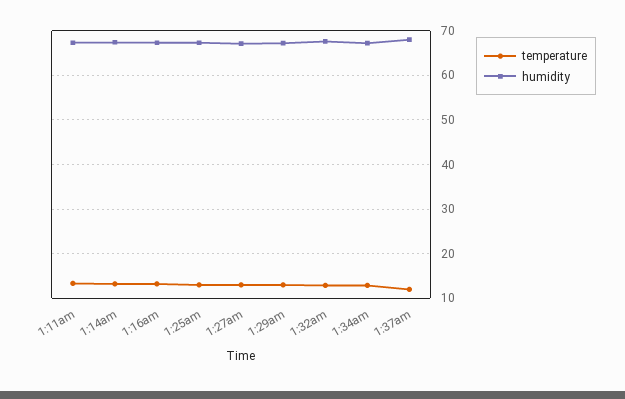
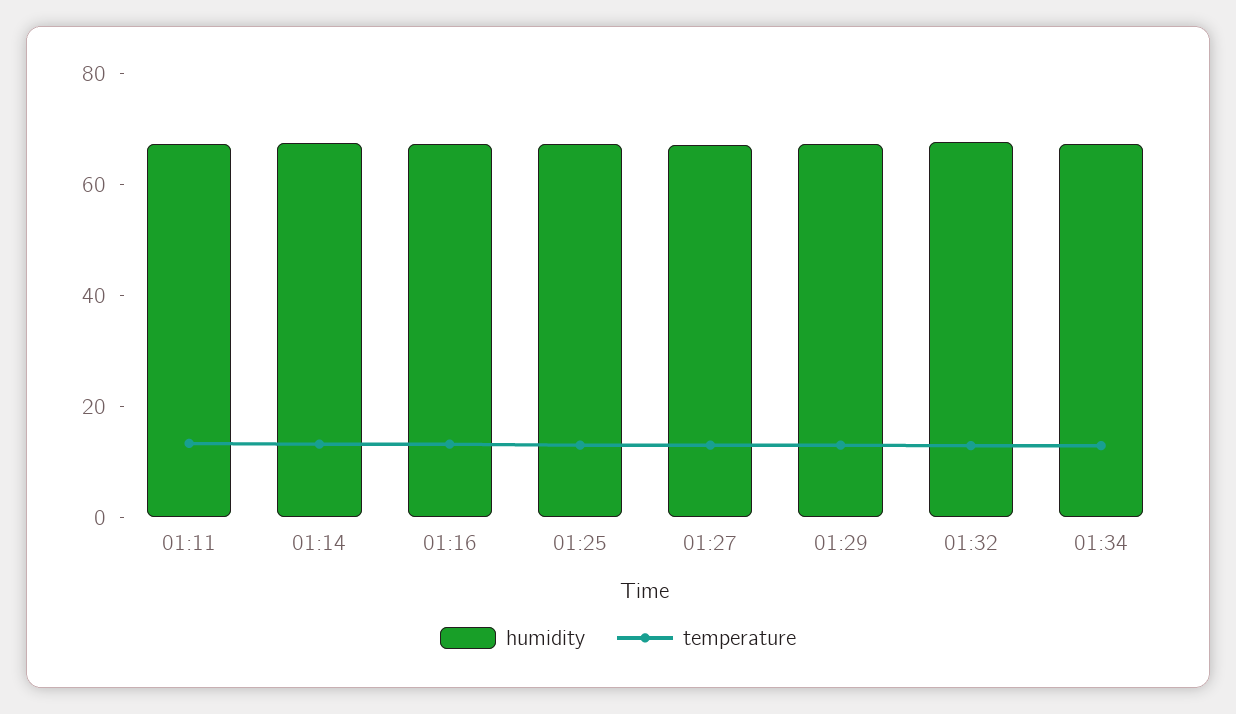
temperature, 1:37am: 12 -> none
humidity, 1:37am: 68 -> none

